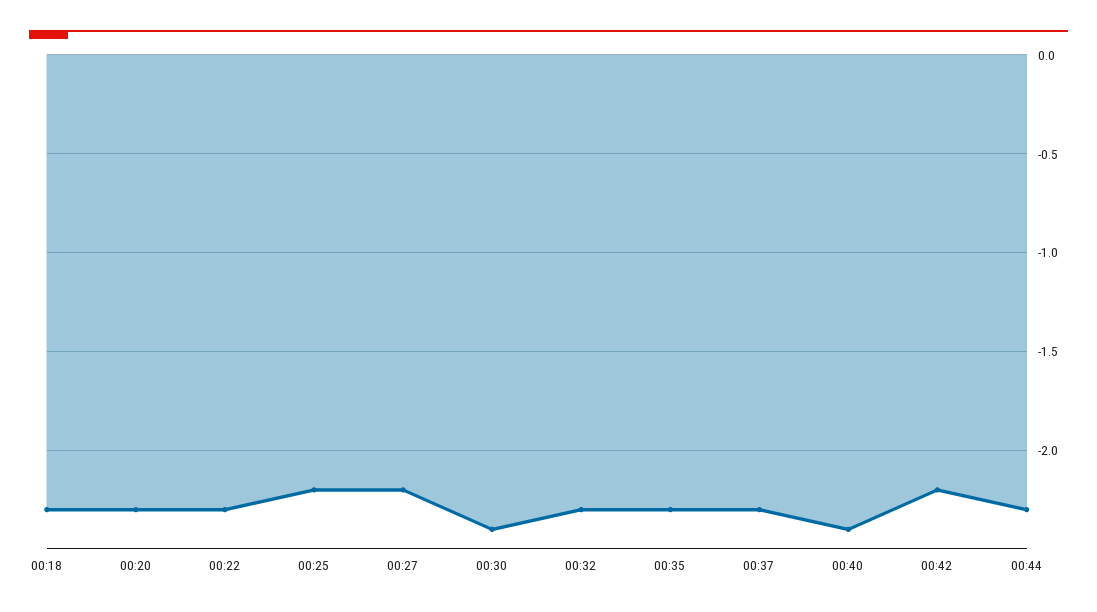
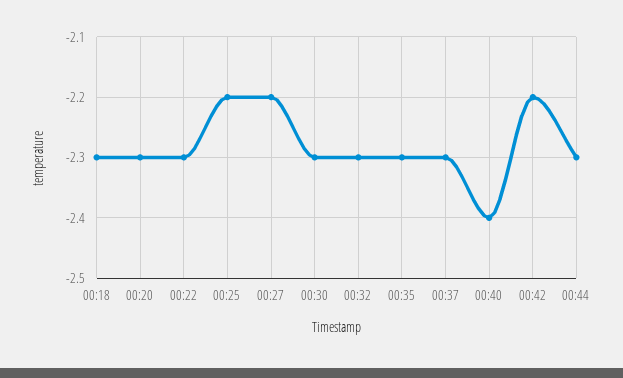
00:30: -2.4 -> -2.3

